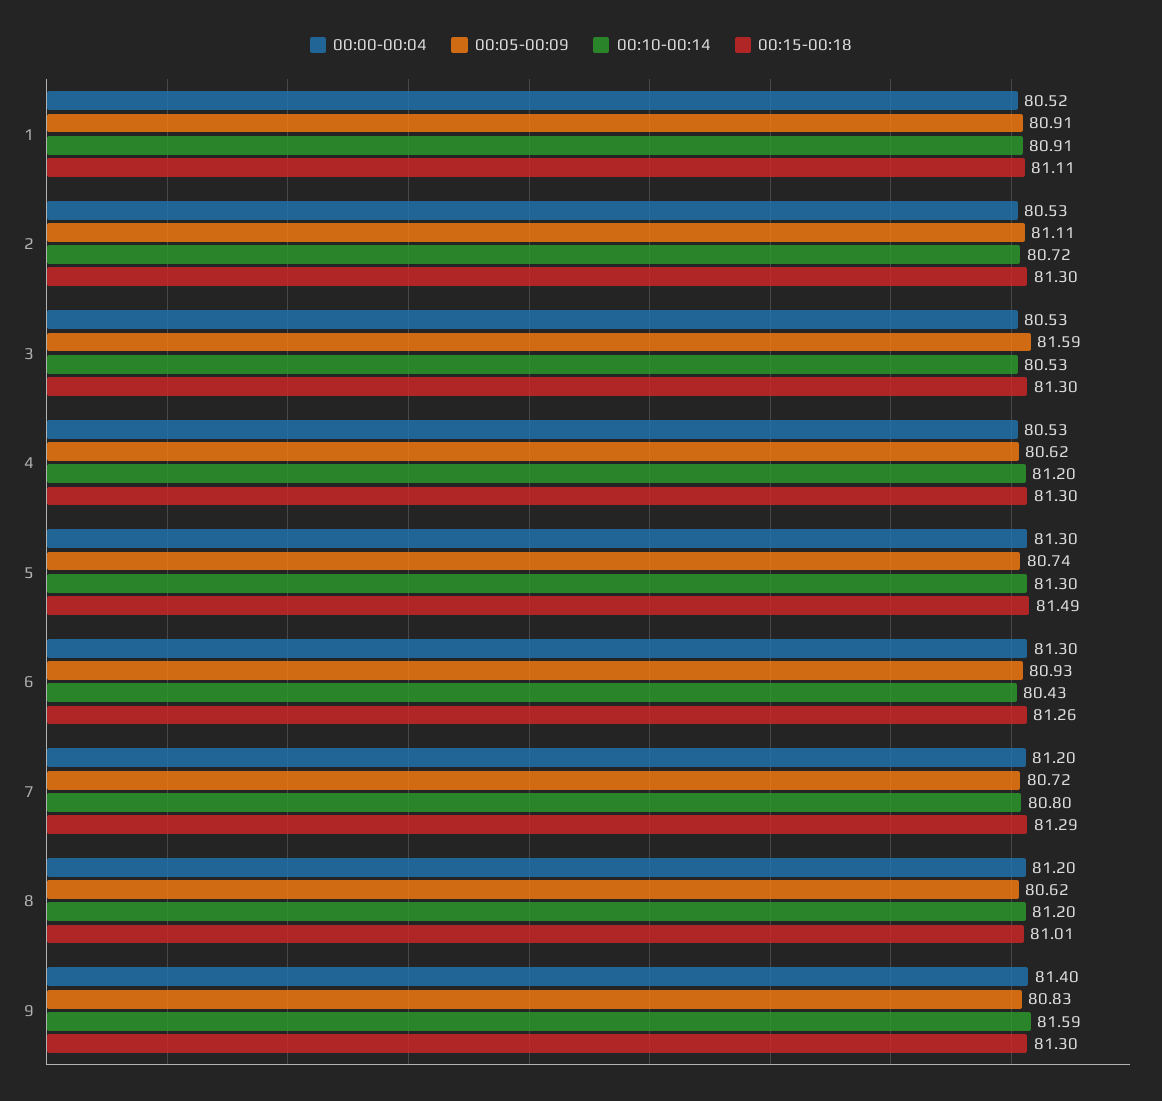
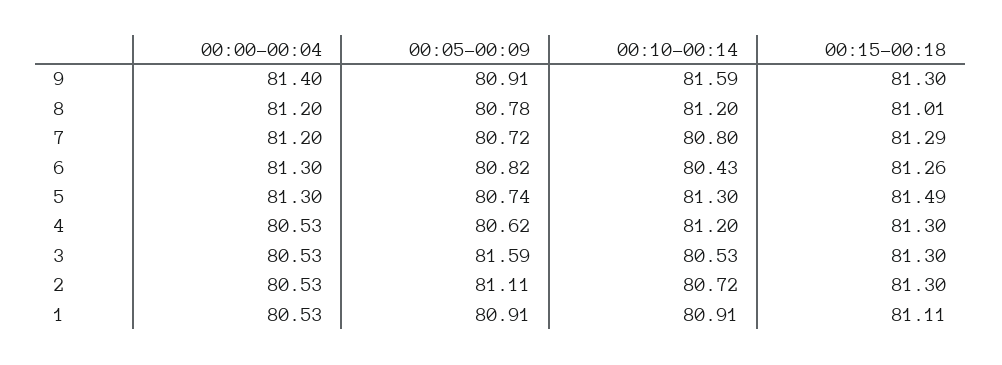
00:00-00:04, 1: 80.52 -> 80.53
00:05-00:09, 6: 80.93 -> 80.82
00:05-00:09, 8: 80.62 -> 80.78
00:05-00:09, 9: 80.83 -> 80.91

